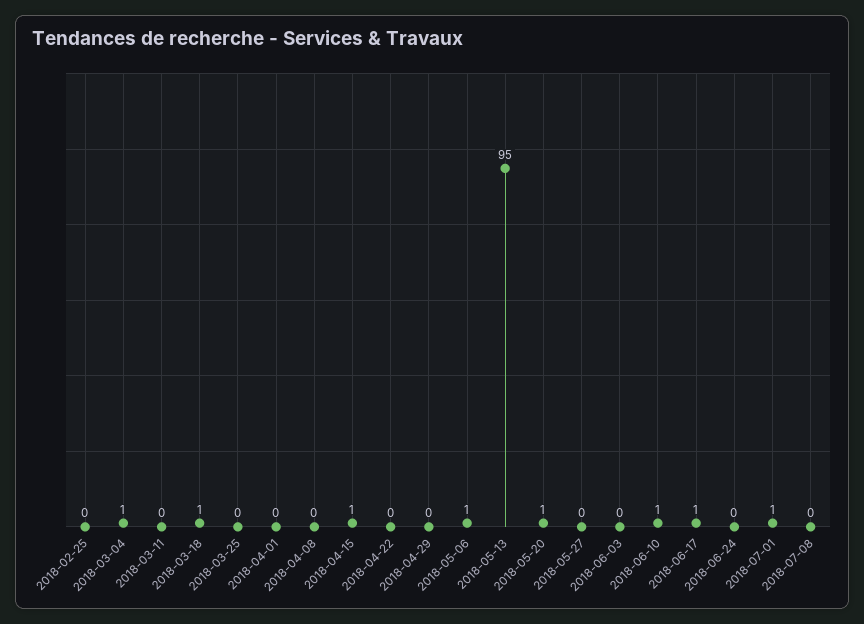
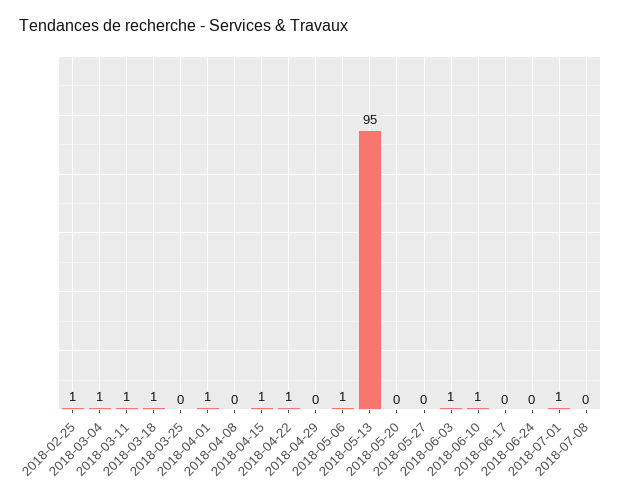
2018-02-25: 0 -> 1
2018-03-11: 0 -> 1
2018-04-01: 0 -> 1
2018-04-22: 0 -> 1
2018-05-20: 1 -> 0
2018-06-03: 0 -> 1
2018-06-17: 1 -> 0

